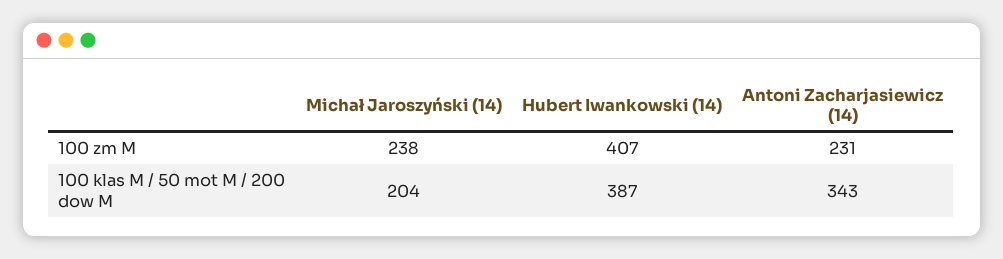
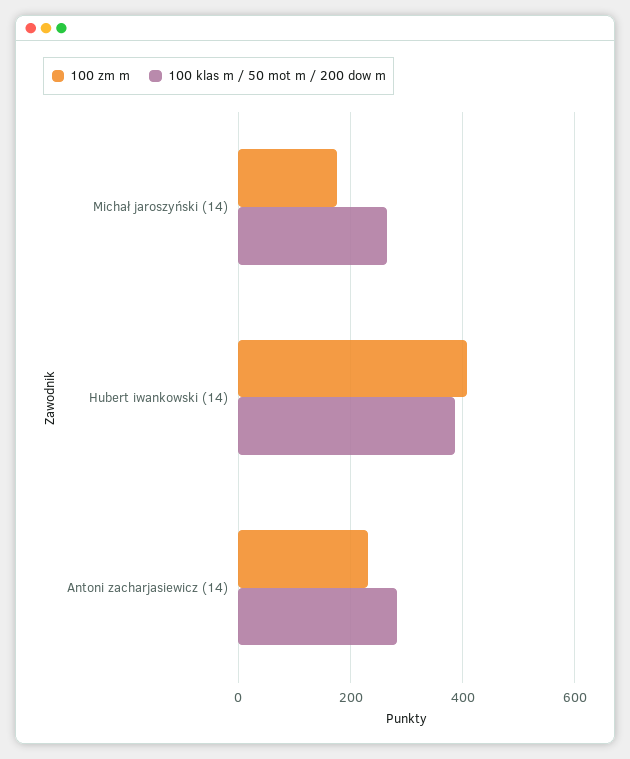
100 zm M, Michał Jaroszyński (14): 238 -> 180
100 klas M / 50 mot M / 200 dow M, Michał Jaroszyński (14): 204 -> 260
100 klas M / 50 mot M / 200 dow M, Antoni Zacharjasiewicz (14): 343 -> 280

